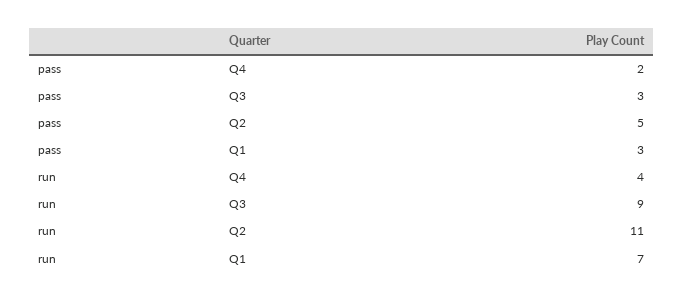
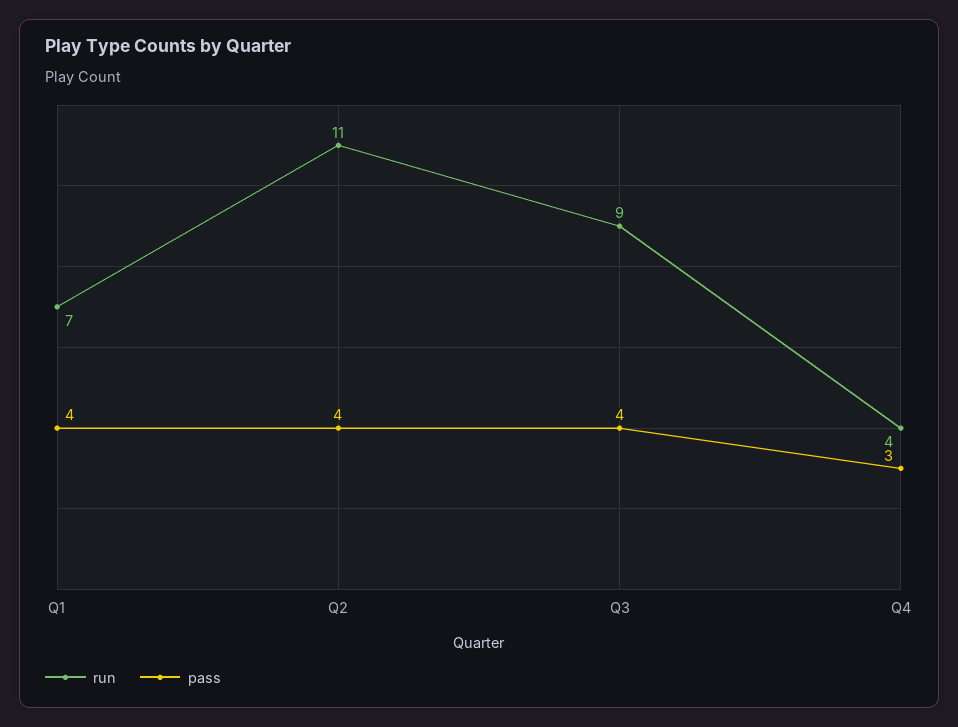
pass, Q4: 2 -> 3
pass, Q3: 3 -> 4
pass, Q2: 5 -> 4
pass, Q1: 3 -> 4

